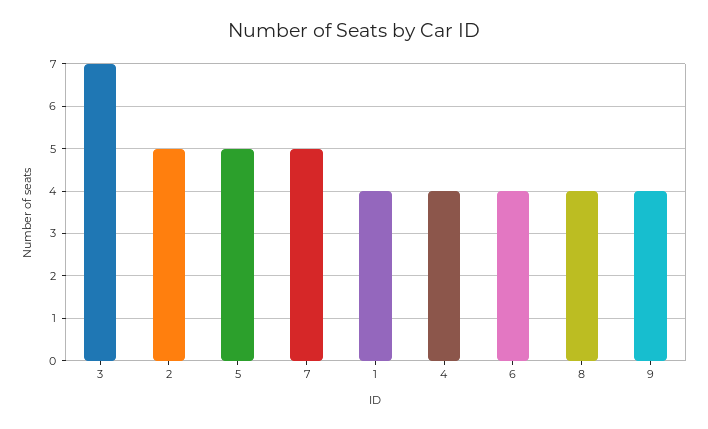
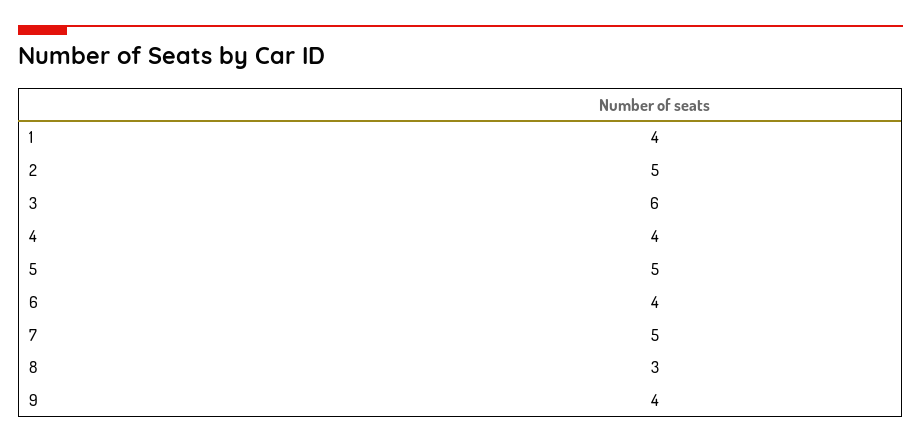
3: 7 -> 6
8: 4 -> 3

